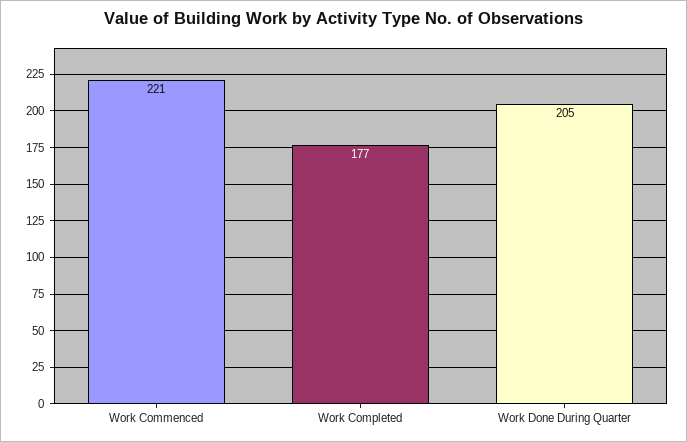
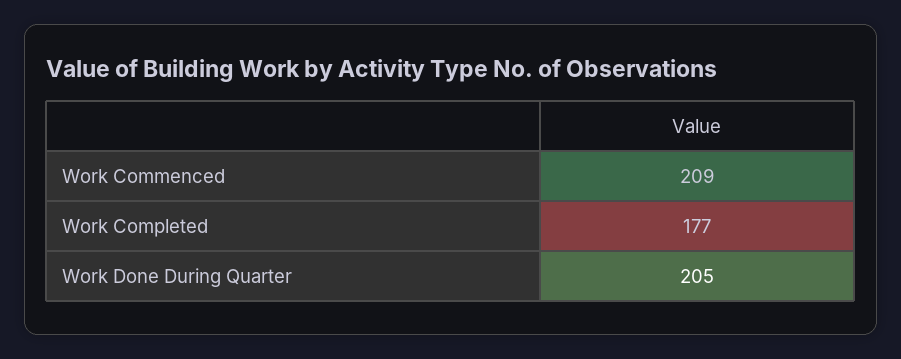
Work Commenced: 221 -> 209

